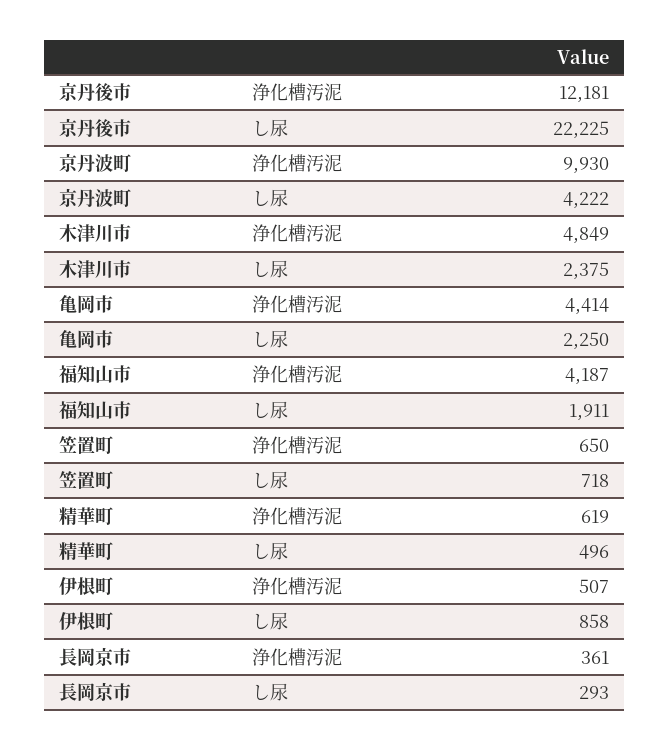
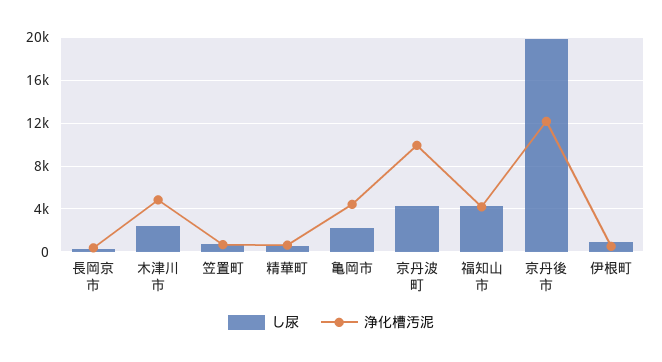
し尿, 京丹後市: 22225 -> 20000
し尿, 福知山市: 1911 -> 4000

